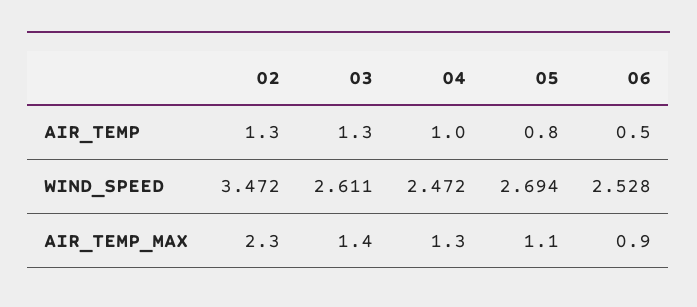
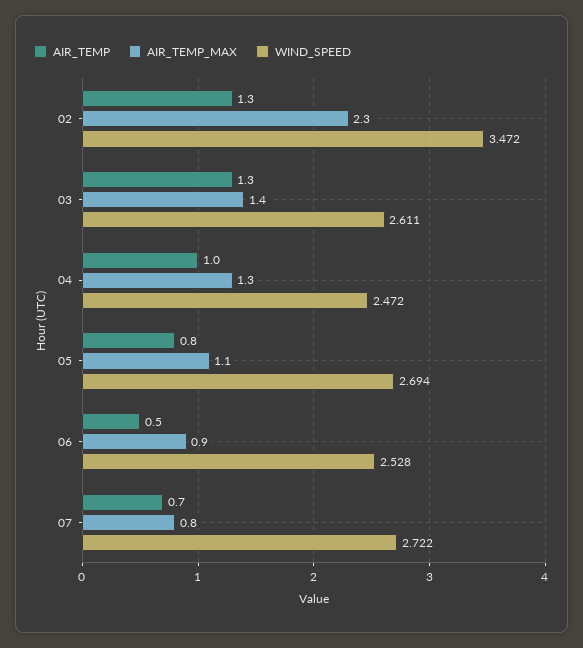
AIR_TEMP, 07: none -> 0.7
AIR_TEMP_MAX, 07: none -> 0.8
WIND_SPEED, 07: none -> 2.722

